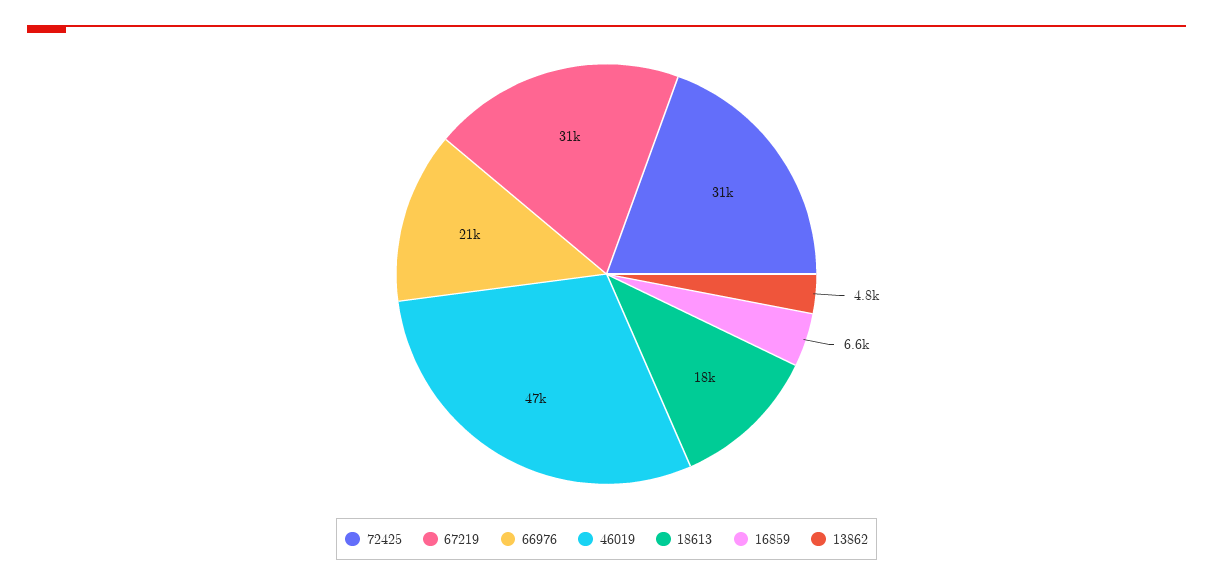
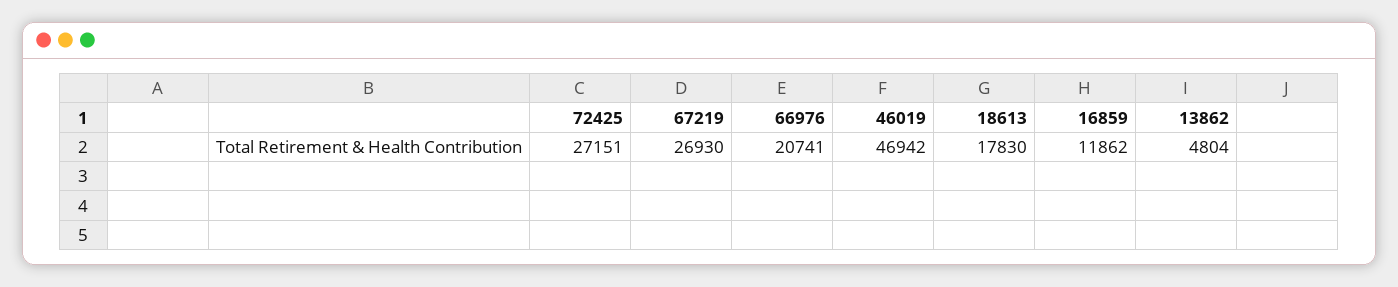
72425: 31000 -> 27151
67219: 31000 -> 26930
16859: 6600 -> 11862

